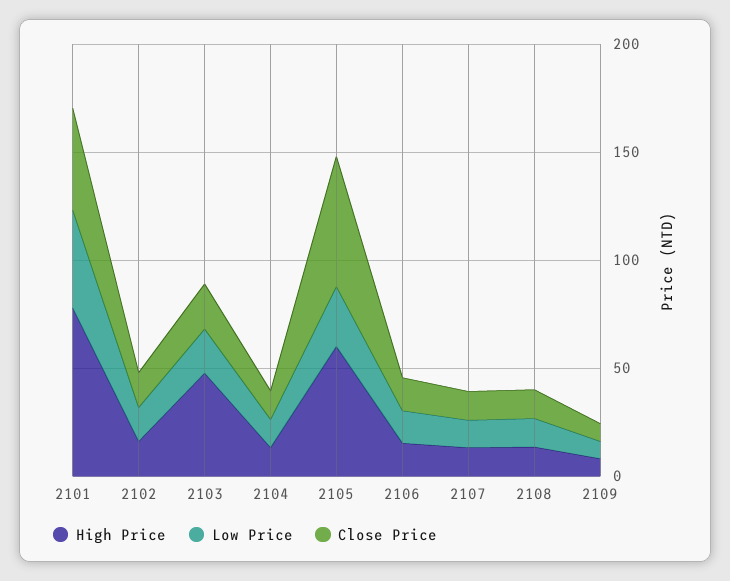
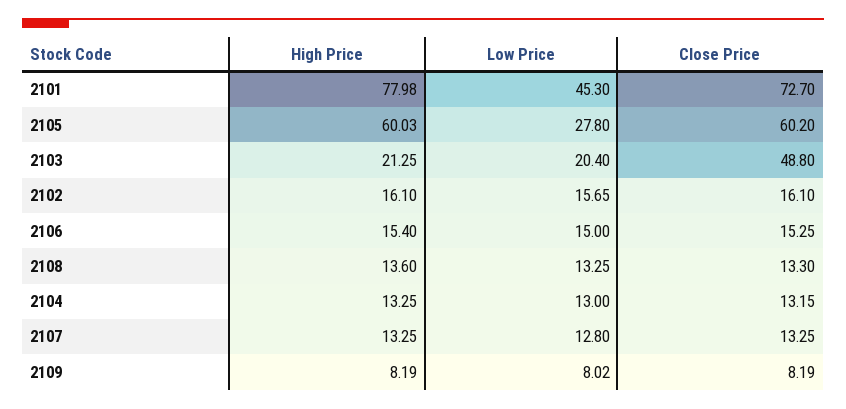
Close Price, 2101: 50 -> 72.7
High Price, 2103: 50 -> 21.25
Close Price, 2103: 20 -> 48.8

